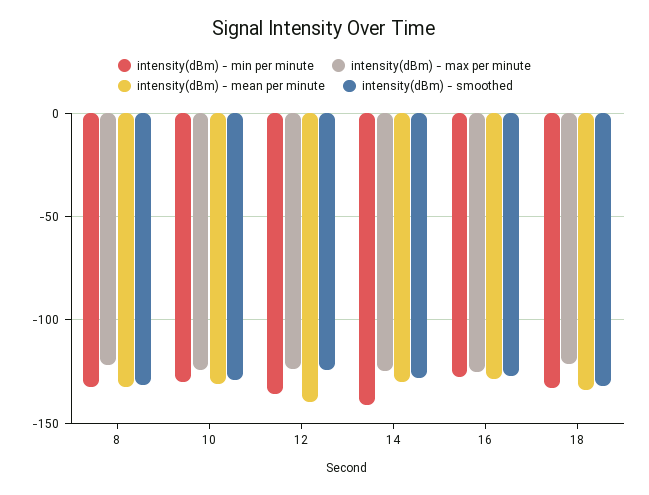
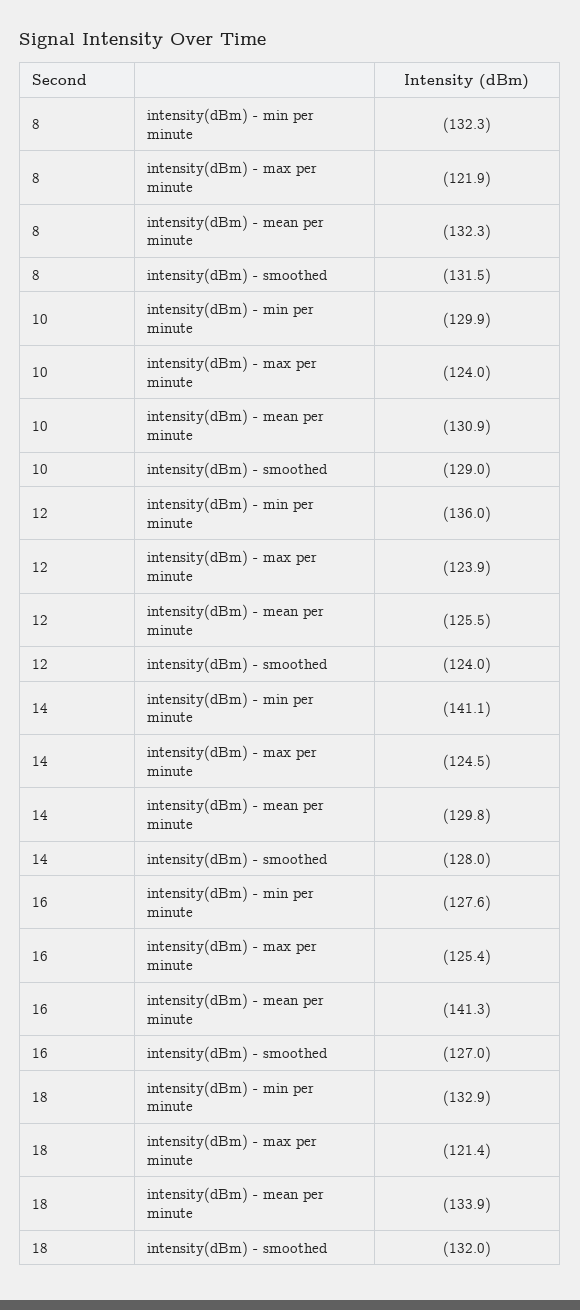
intensity(dBm) - mean per minute, 12: -140 -> -125.5
intensity(dBm) - mean per minute, 16: -130 -> -141.3

